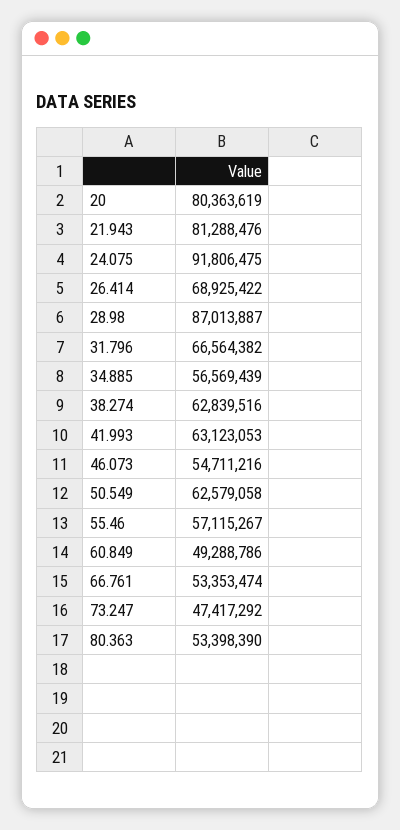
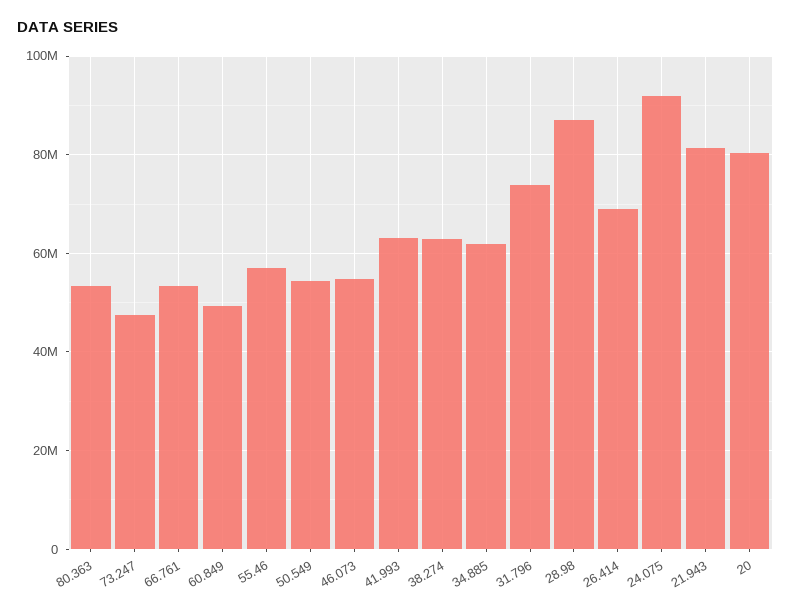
31.796: 66564382 -> 74000000
34.885: 56569439 -> 62000000
50.549: 62579058 -> 54000000

